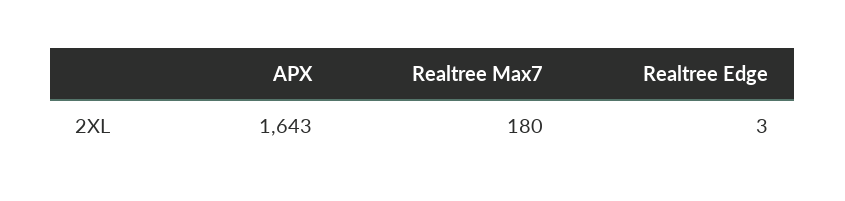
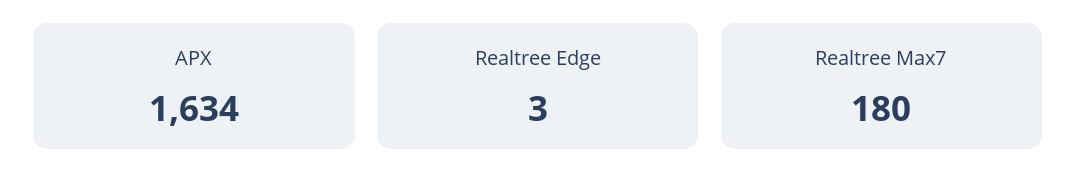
APX: 1643 -> 1634

